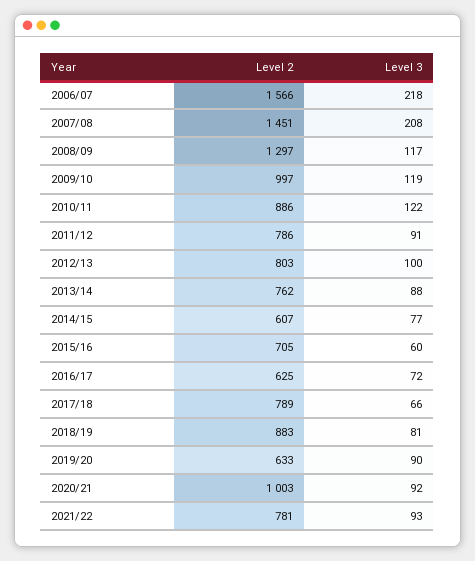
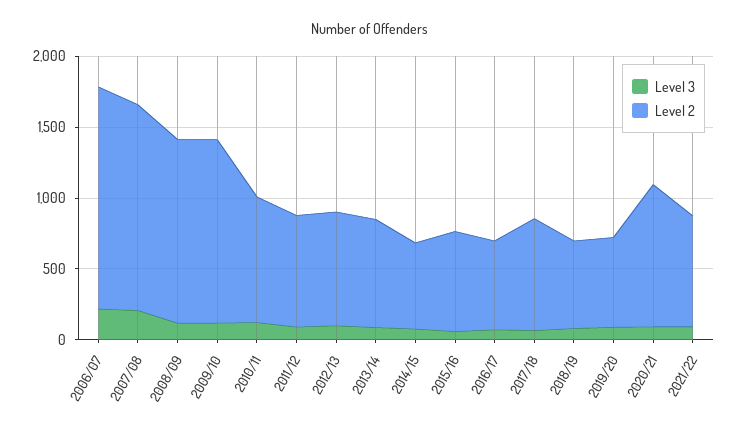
Level 2, 2009/10: 997 -> 1300
Level 2, 2018/19: 883 -> 600

